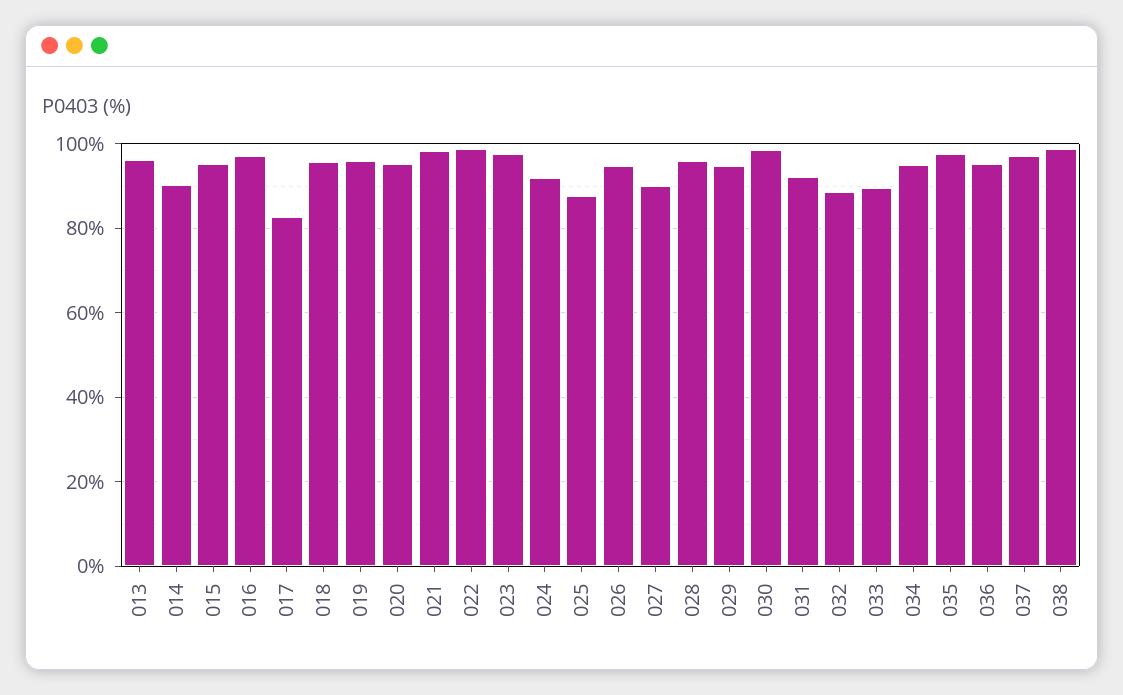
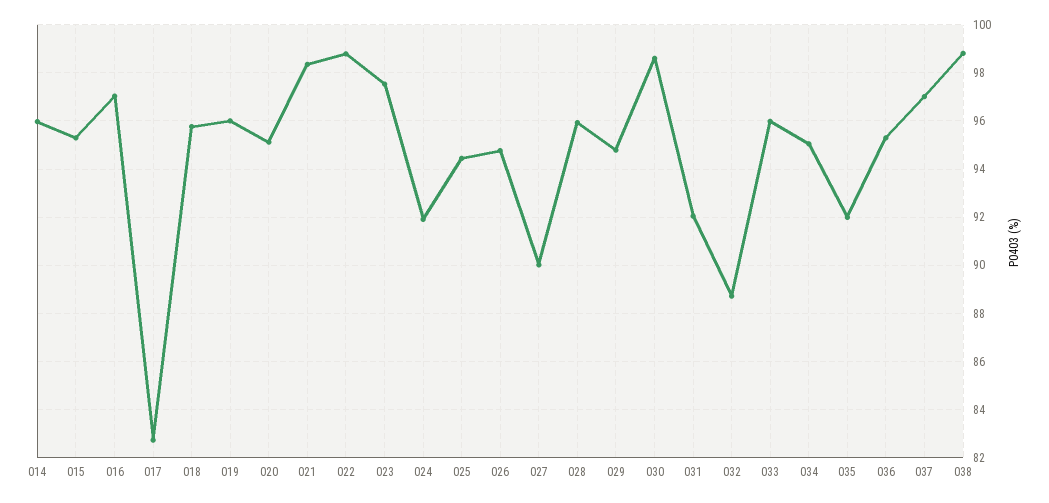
013: 96 -> none
014: 90 -> 96
025: 88 -> 94.5
033: 90 -> 96
035: 98 -> 92

